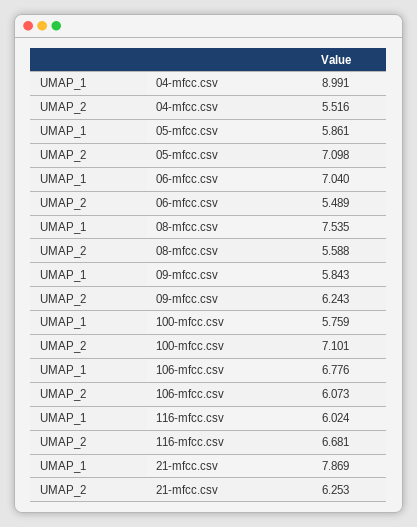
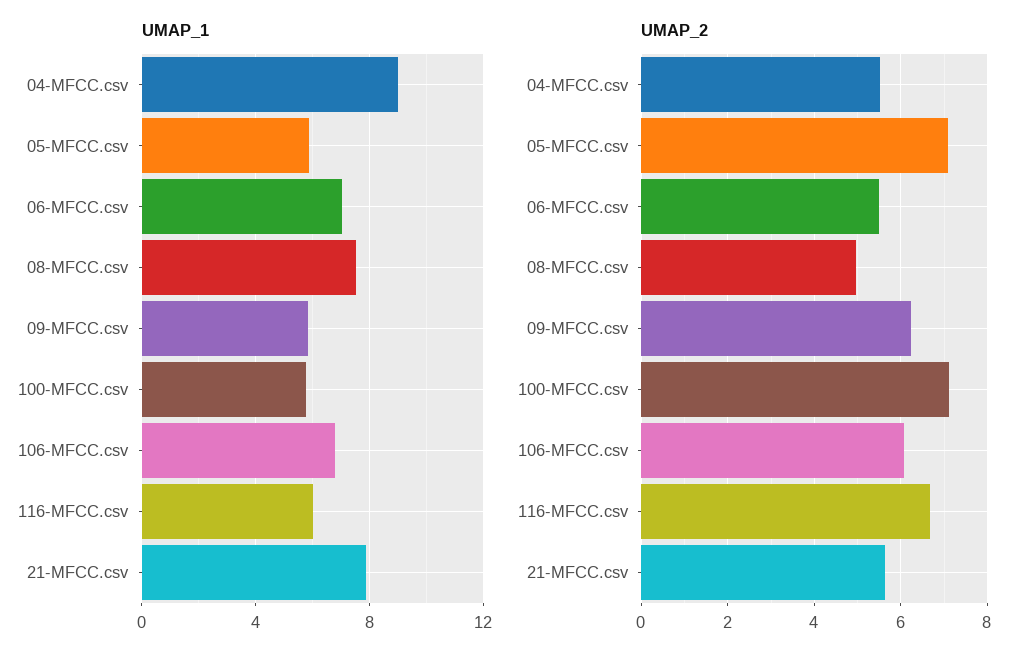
UMAP_2, 08-mfcc.csv: 5.588 -> 5
UMAP_2, 21-mfcc.csv: 6.253 -> 5.6

